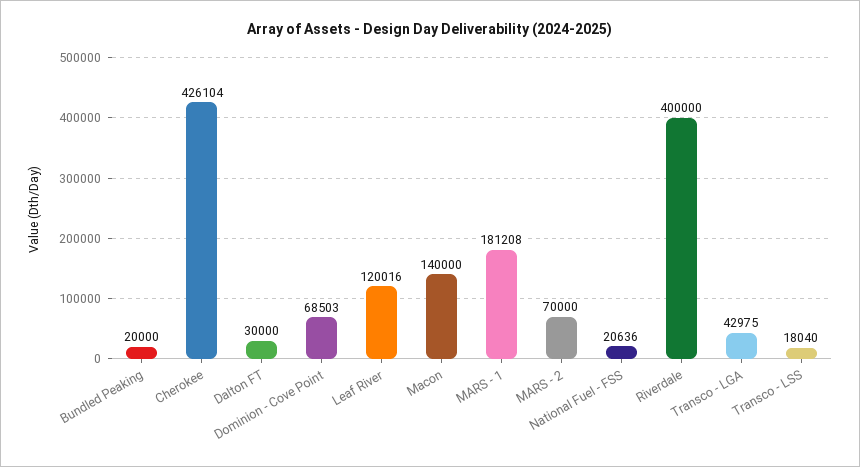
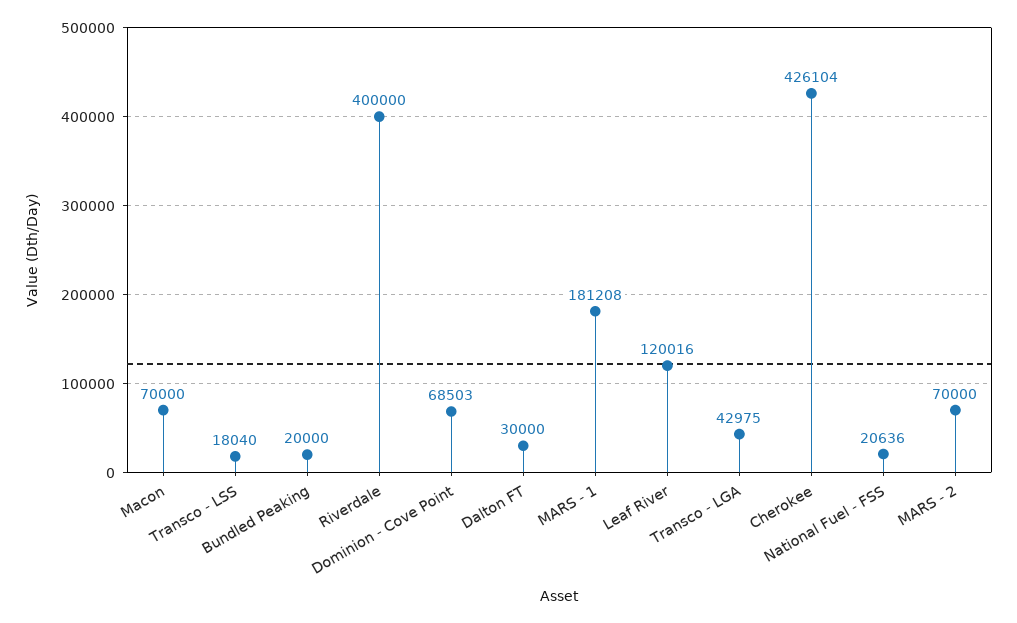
Macon: 140000 -> 70000

